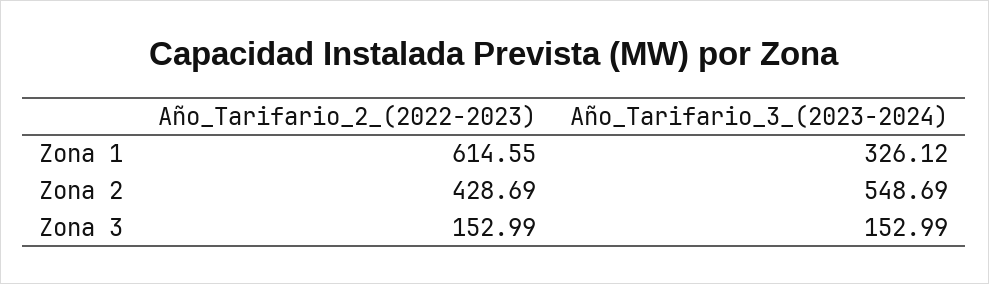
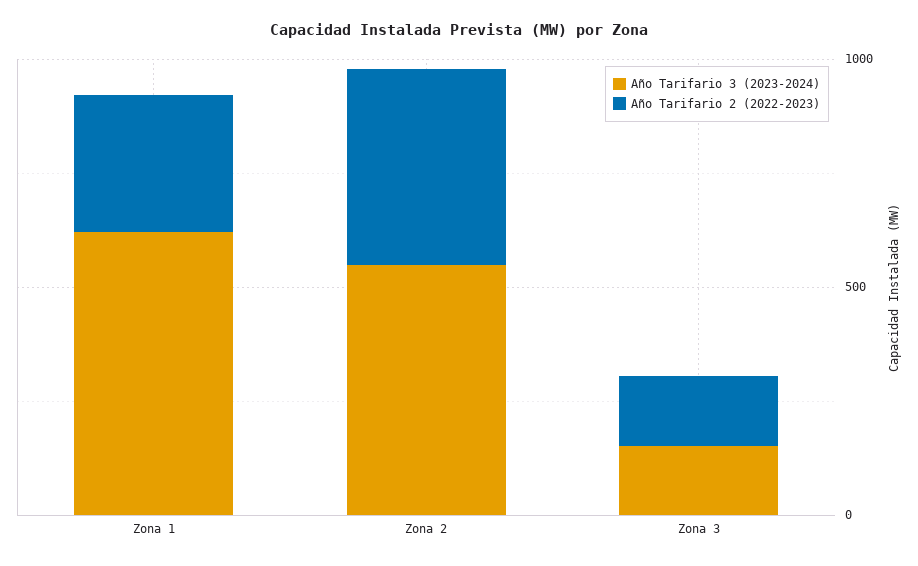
Año_Tarifario_2_(2022-2023), Zona 1: 614.55 -> 300
Año_Tarifario_3_(2023-2024), Zona 1: 326.12 -> 600

